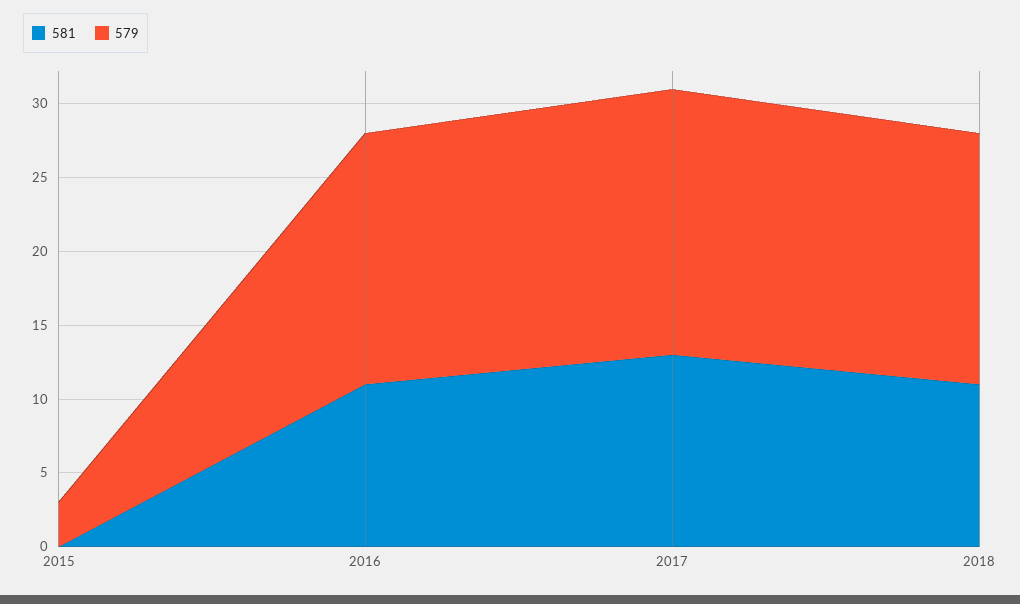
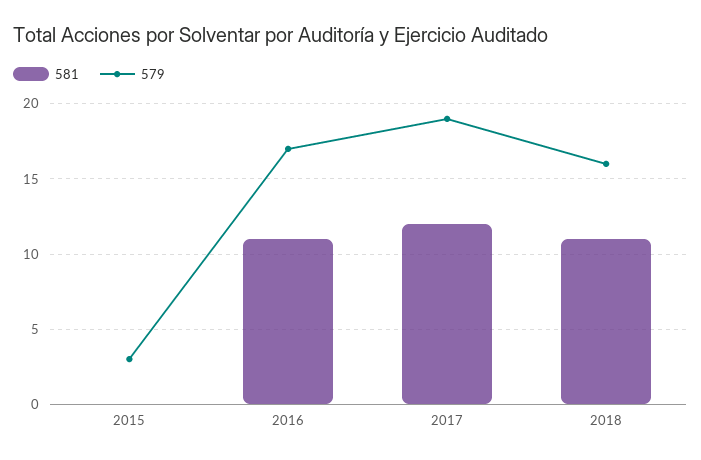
581, 2017: 13 -> 12
579, 2017: 18 -> 19
579, 2018: 17 -> 16

